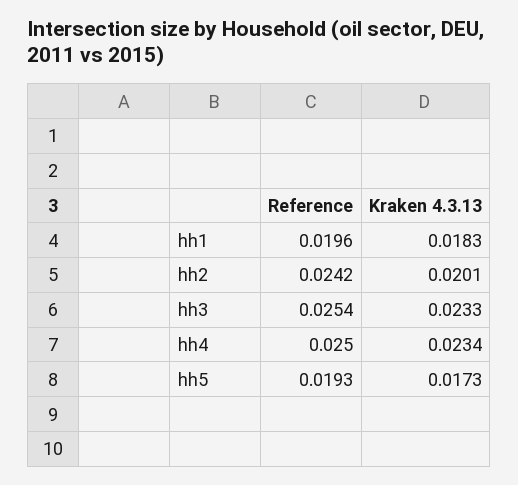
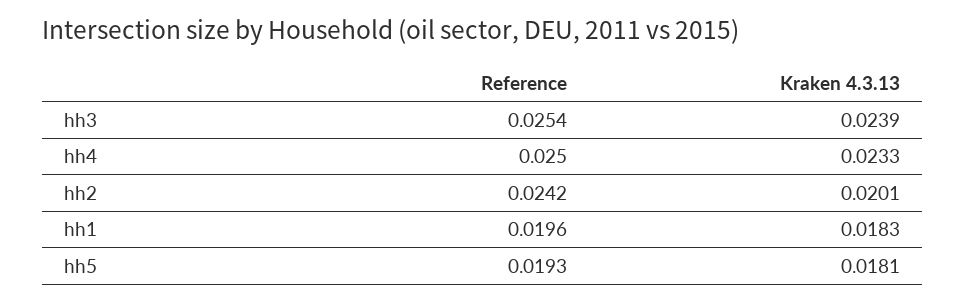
Kraken 4.3.13, hh3: 0.0233 -> 0.0239
Kraken 4.3.13, hh4: 0.0234 -> 0.0233
Kraken 4.3.13, hh5: 0.0173 -> 0.0181

